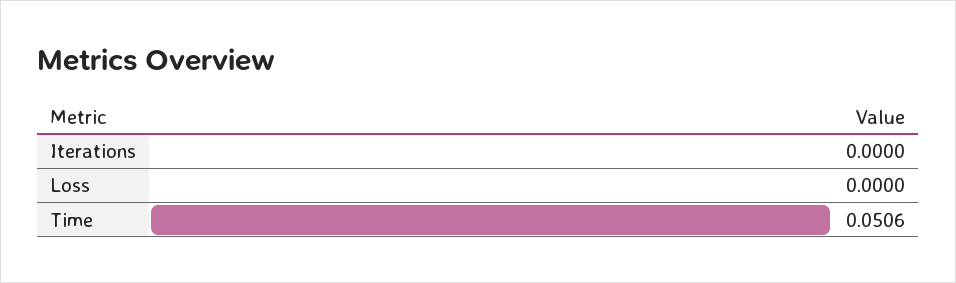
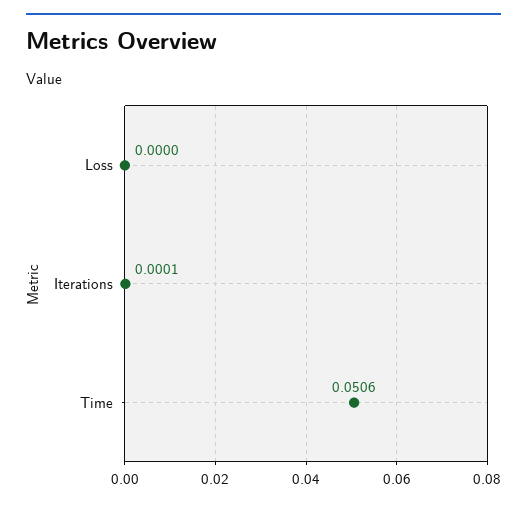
Iterations: 0 -> 0.0001

